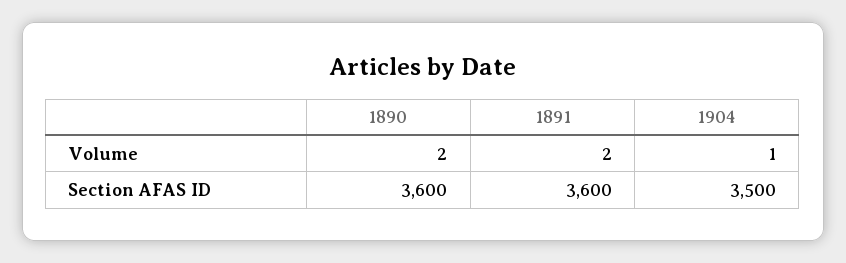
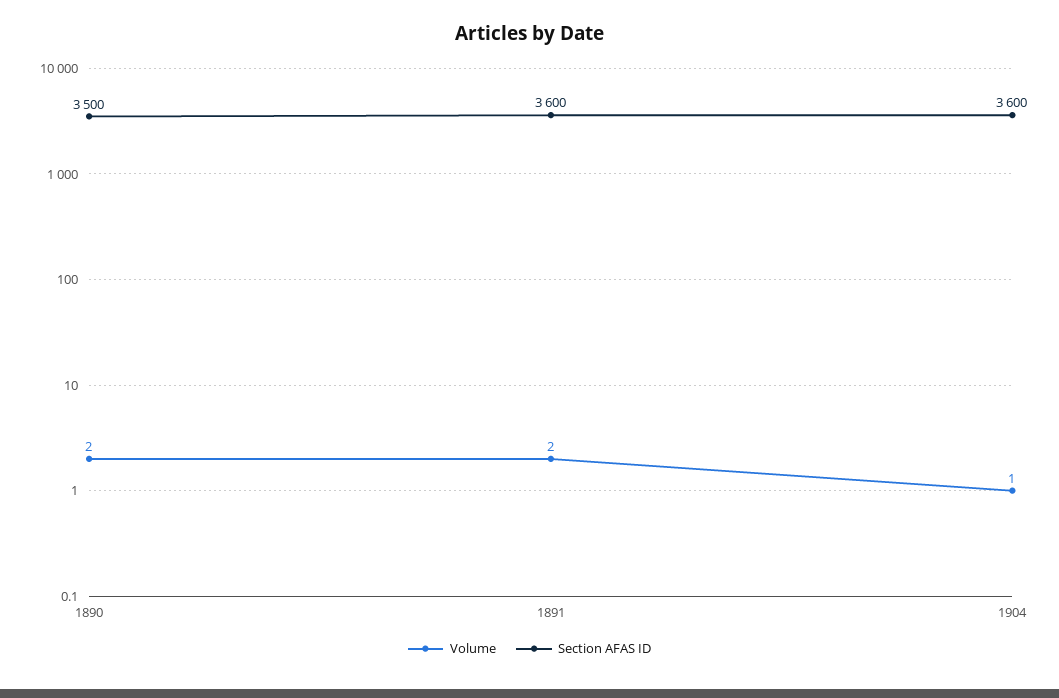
Section AFAS ID, 1890: 3600 -> 3500
Section AFAS ID, 1904: 3500 -> 3600

